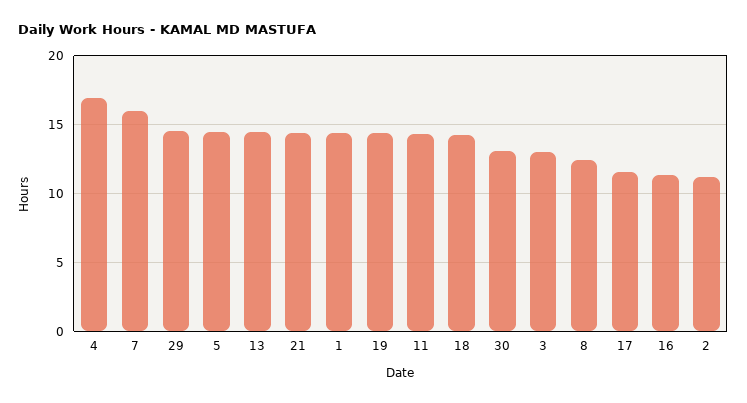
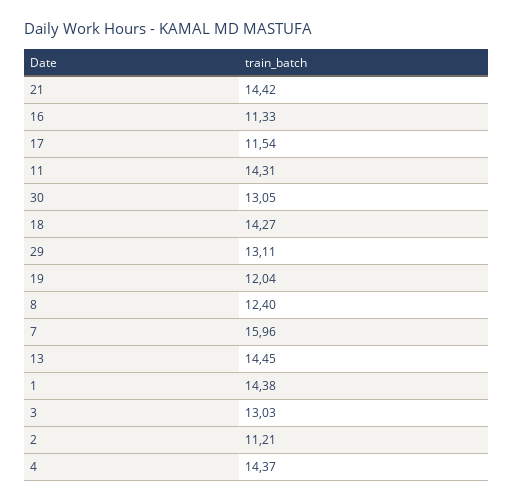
4: 17 -> 14.37
29: 14.5 -> 13.11
5: 14.5 -> none
19: 14.5 -> 12.04

